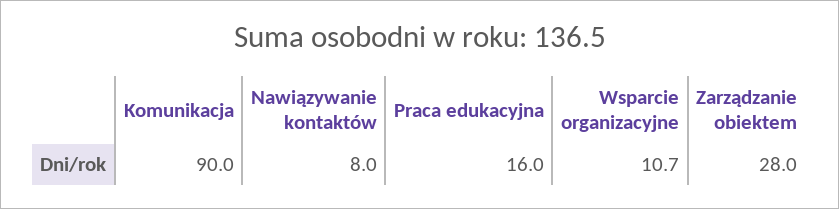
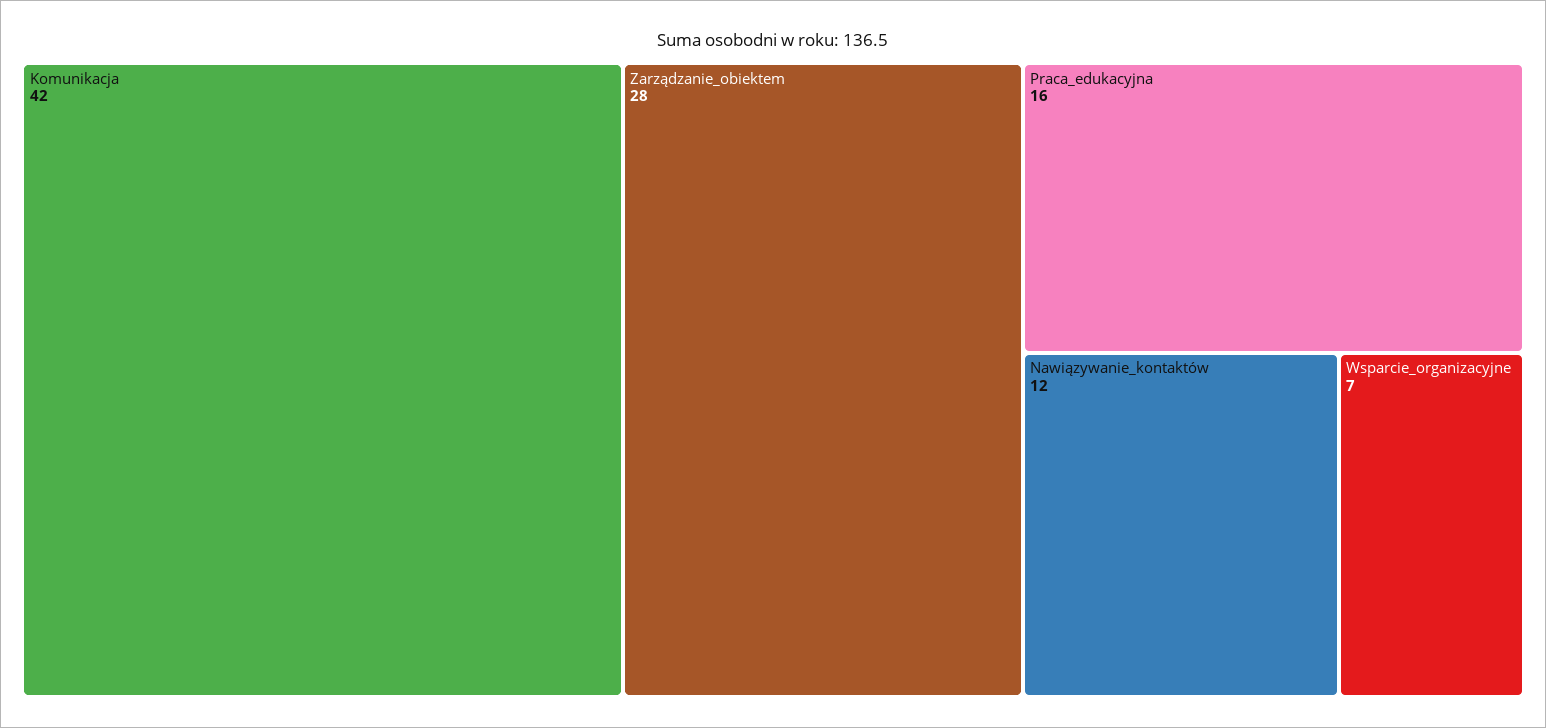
Komunikacja: 90 -> 42
Nawiązywanie kontaktów: 8 -> 12
Wsparcie organizacyjne: 10.7 -> 7

